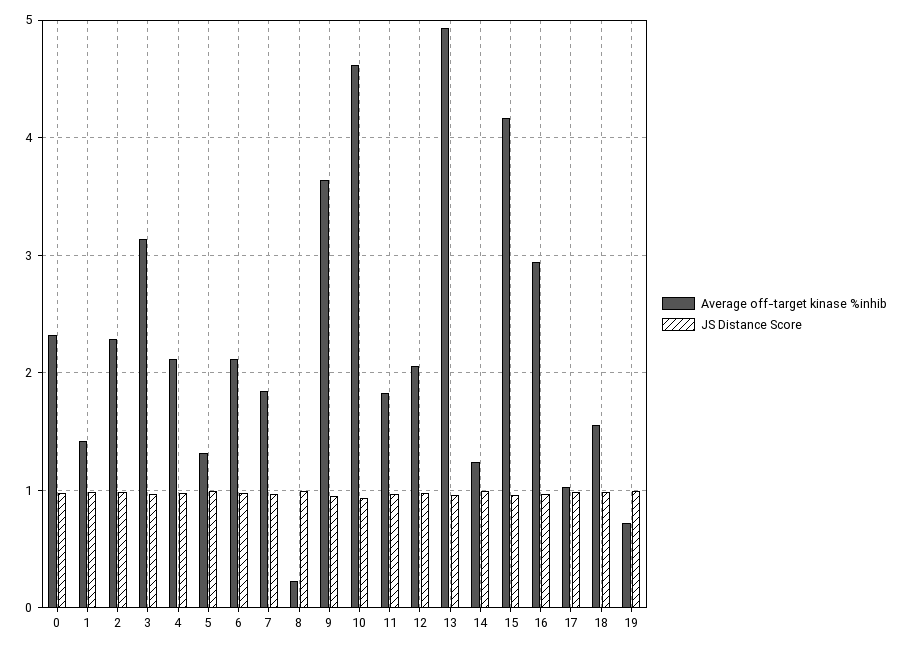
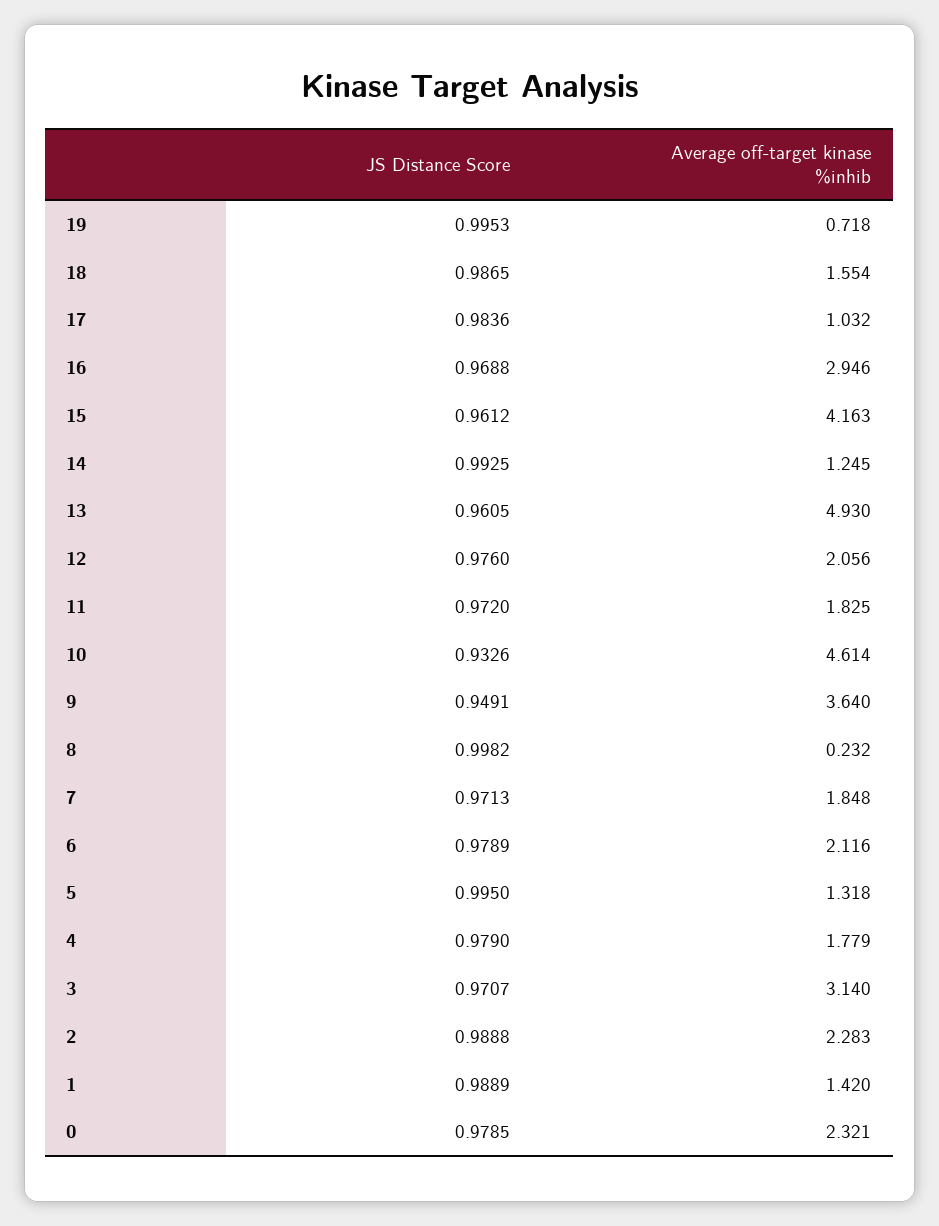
Average off-target kinase %inhib, 4: 2.1 -> 1.779

